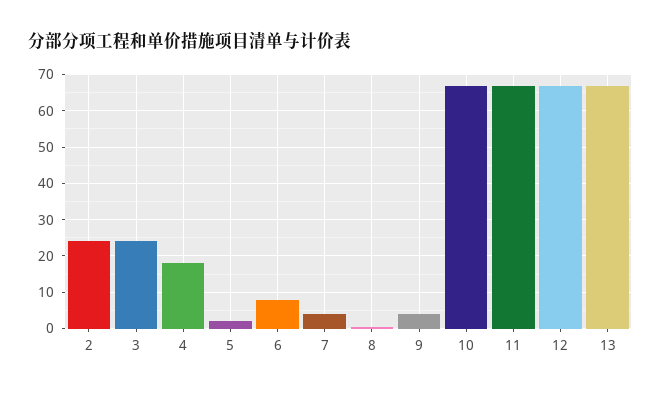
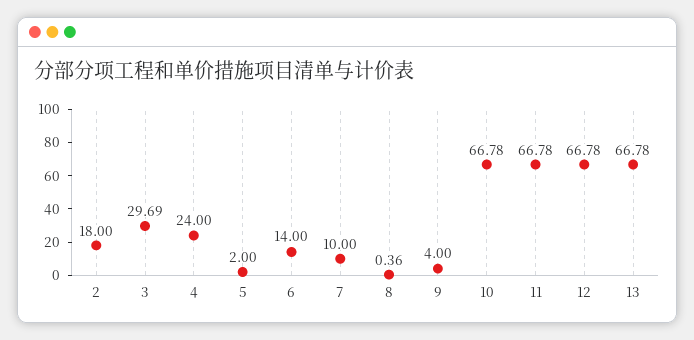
2: 24 -> 18
3: 24 -> 29.69
4: 18 -> 24
6: 8 -> 14
7: 4 -> 10

